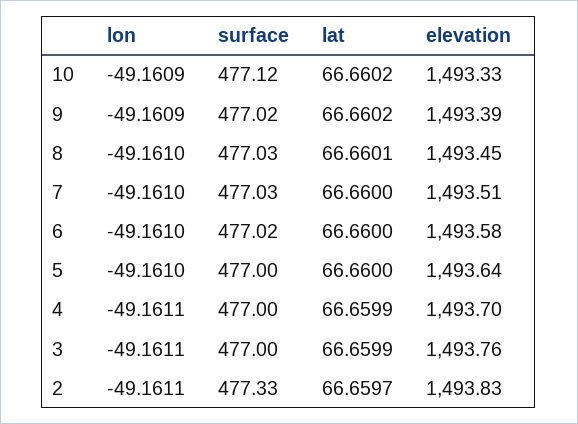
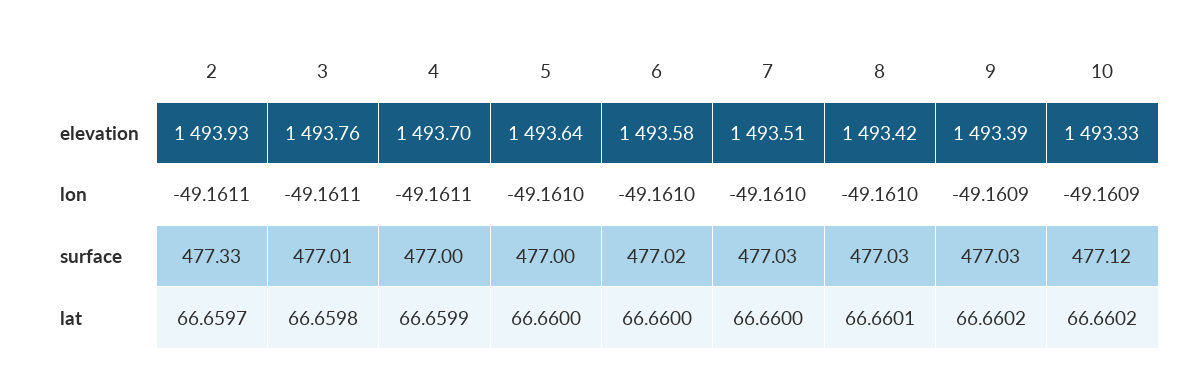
surface, 9: 477.02 -> 477.03
elevation, 8: 1493.45 -> 1493.42
surface, 3: 477 -> 477.01
lat, 3: 66.6599 -> 66.6598
elevation, 2: 1493.83 -> 1493.93

